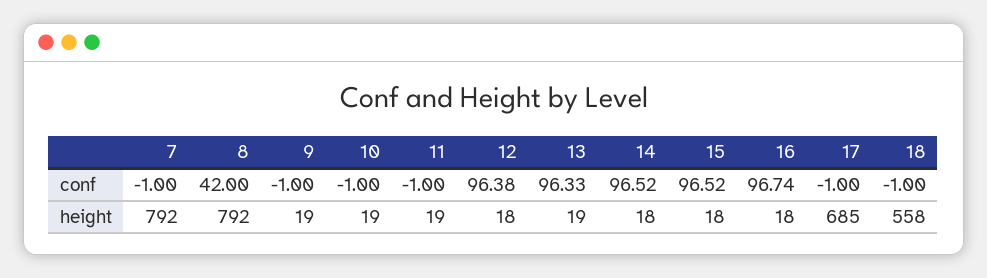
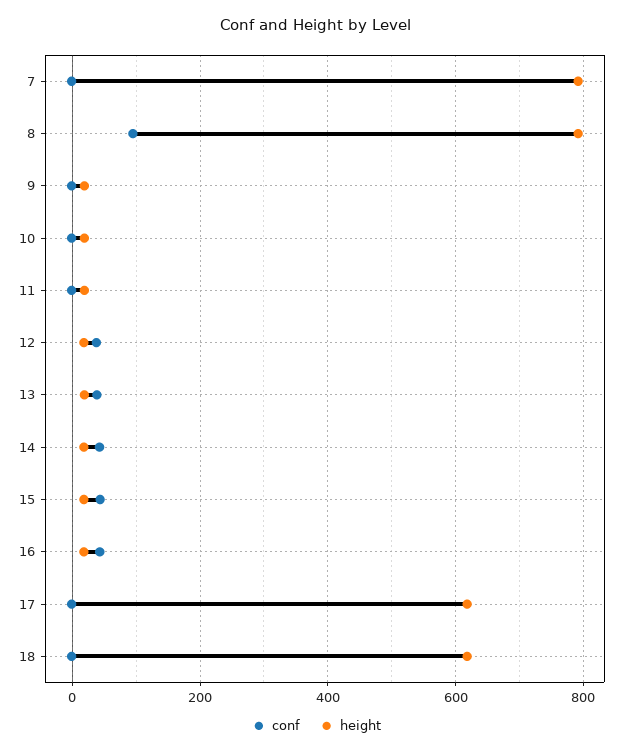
conf, 8: 42 -> 100
conf, 12: 96.38 -> 40
conf, 13: 96.33 -> 40
conf, 14: 96.52 -> 40
conf, 15: 96.52 -> 40
conf, 16: 96.74 -> 40
height, 17: 685 -> 620
height, 18: 558 -> 620

